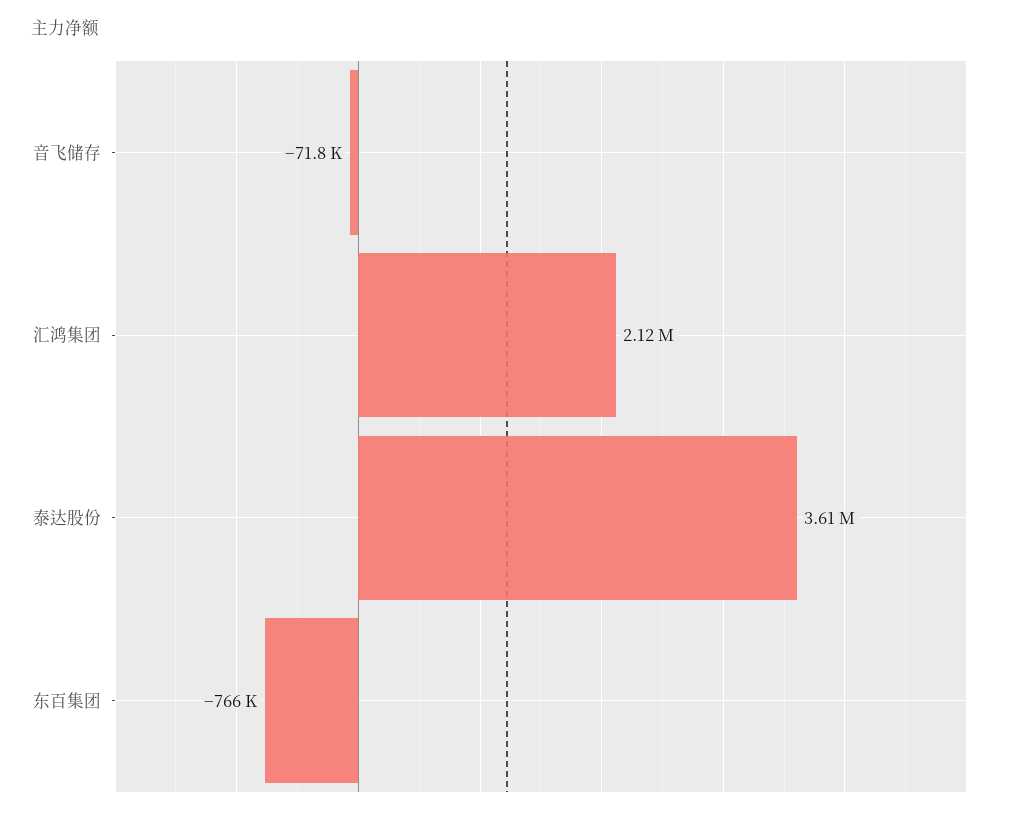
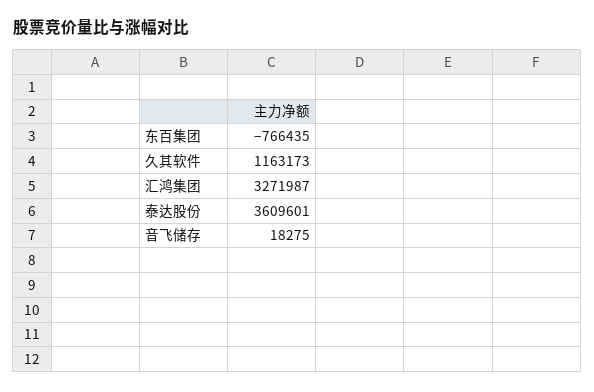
音飞储存: -71800 -> 18275
汇鸿集团: 2120000 -> 3271987
久其软件: none -> 1163173

